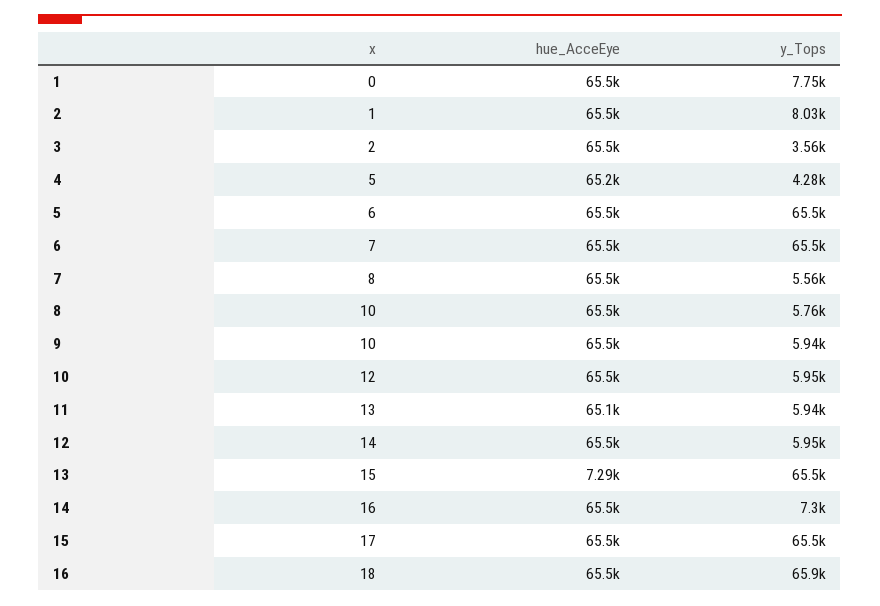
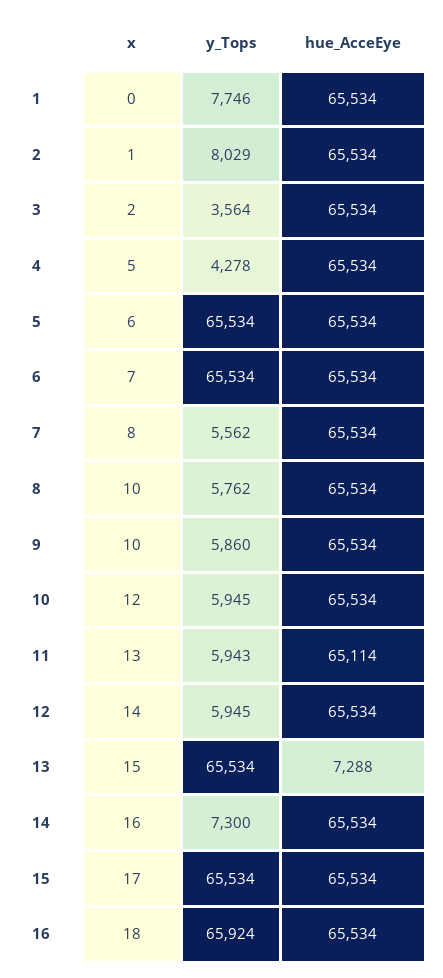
hue_AcceEye, 4: 65200 -> 65534
y_Tops, 9: 5940 -> 5860

